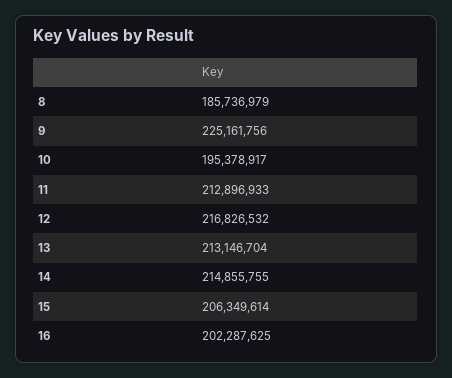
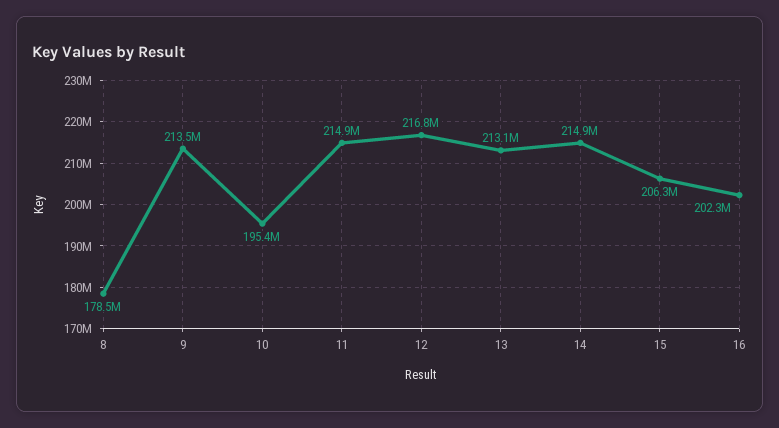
8: 185736979 -> 178500000
9: 225161756 -> 213500000
11: 212896933 -> 214900000

